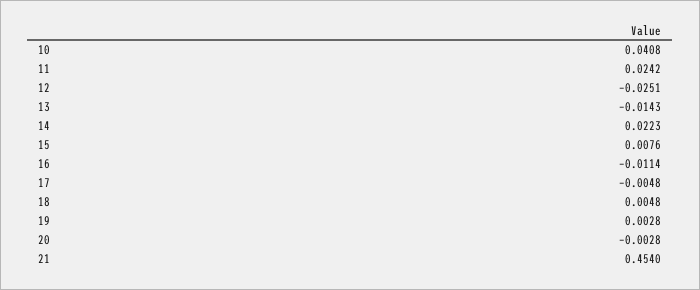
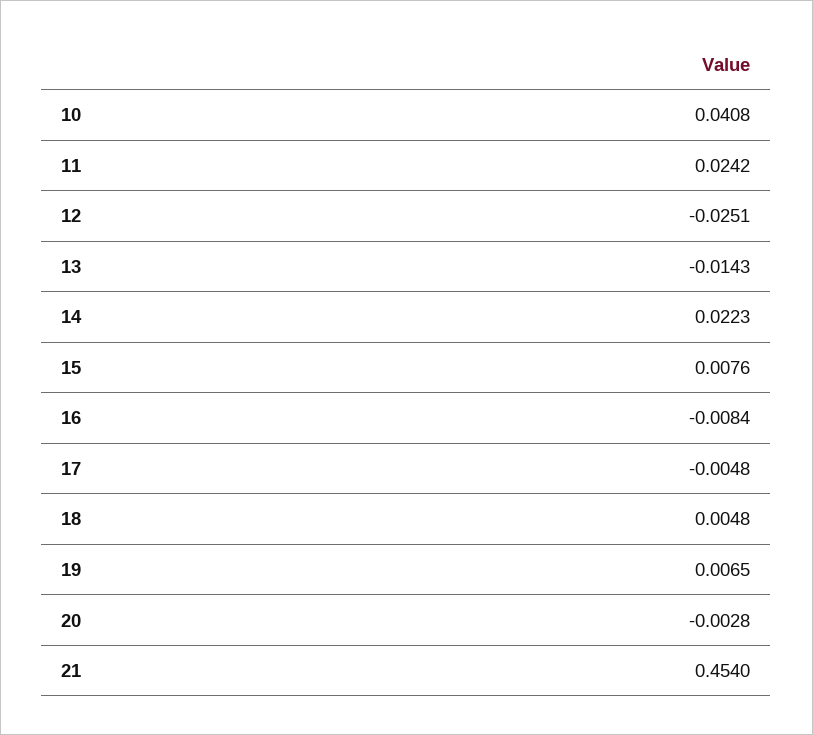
16: -0.0114 -> -0.0084
19: 0.0028 -> 0.0065

